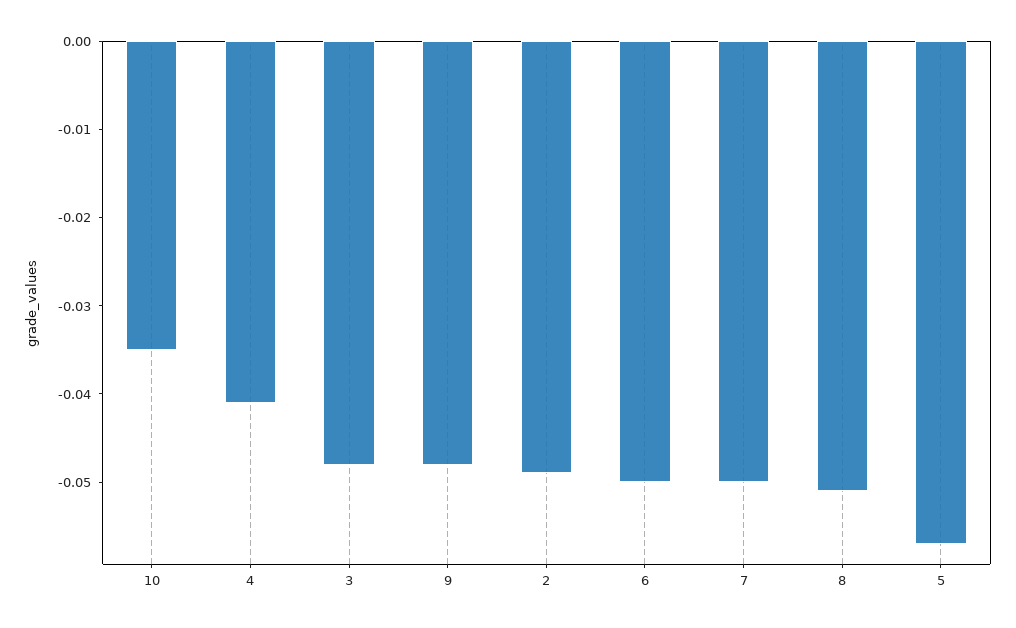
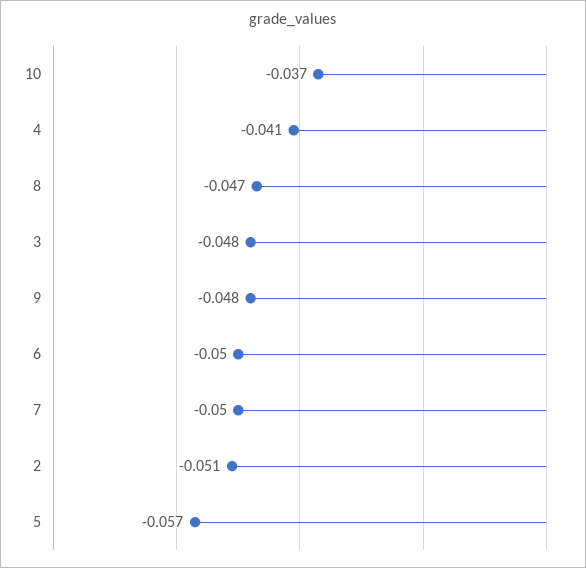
10: -0.035 -> -0.037
2: -0.049 -> -0.051
8: -0.051 -> -0.047

